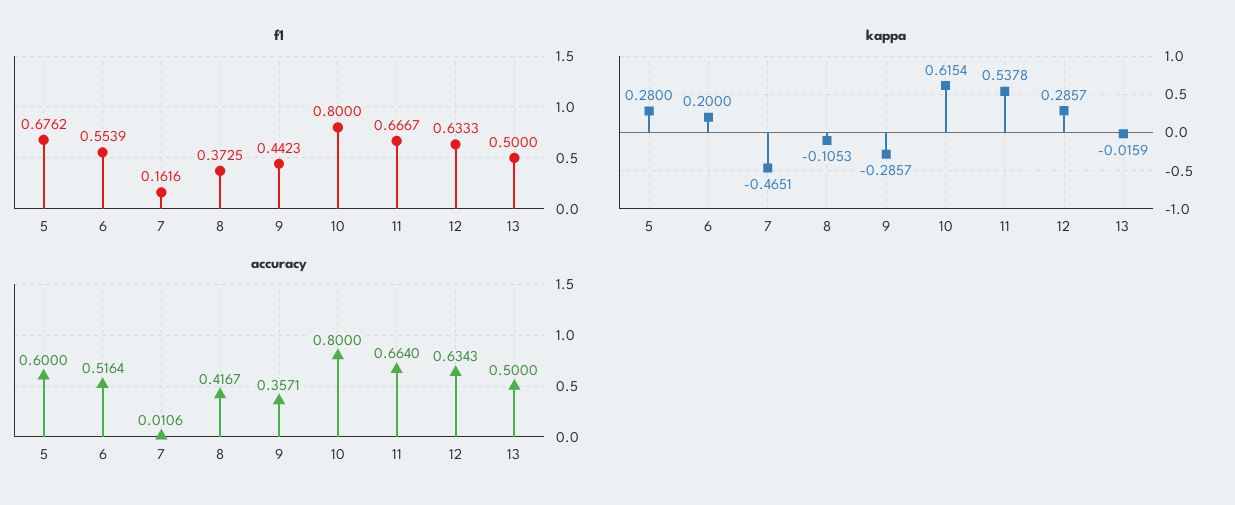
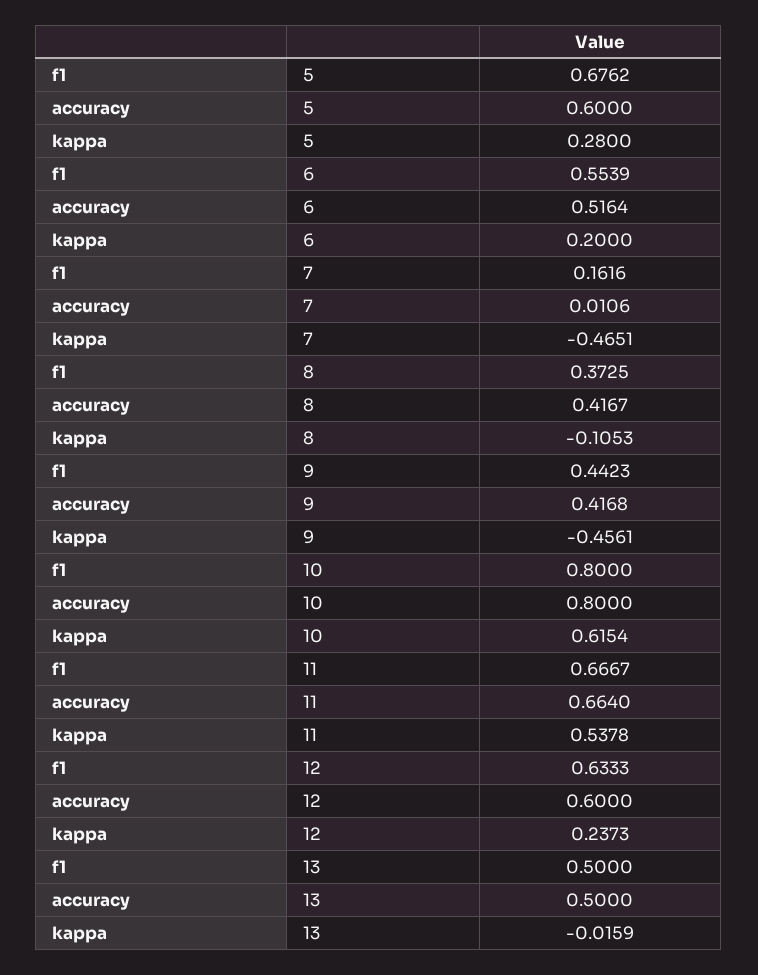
kappa, 9: -0.2857 -> -0.4561
kappa, 12: 0.2857 -> 0.2373
accuracy, 9: 0.3571 -> 0.4168
accuracy, 12: 0.6343 -> 0.6

